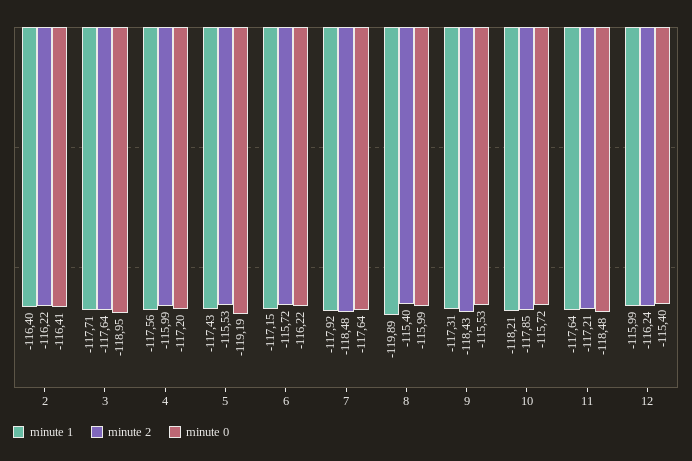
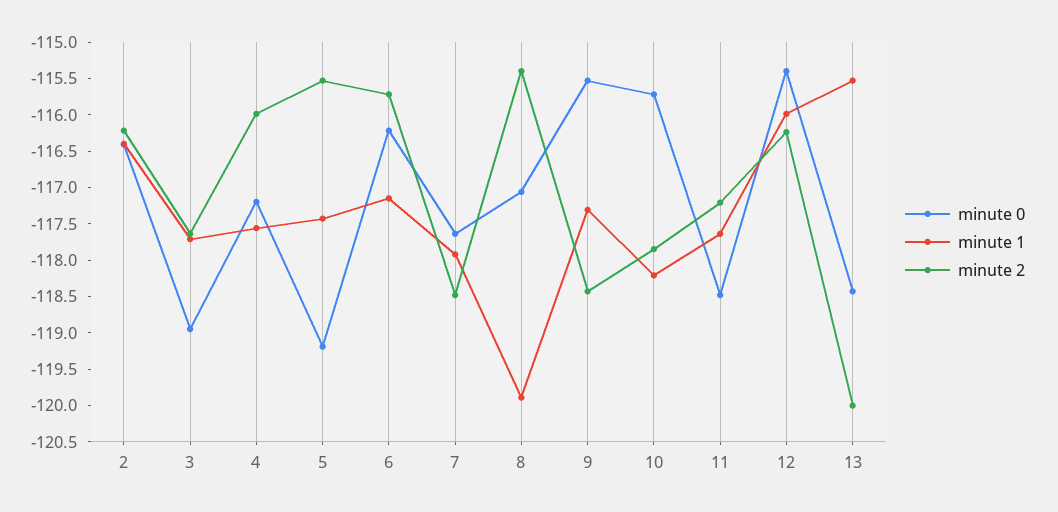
minute 0, 8: -115.99 -> -117
minute 0, 13: none -> -118.5
minute 1, 13: none -> -115.5
minute 2, 13: none -> -120

